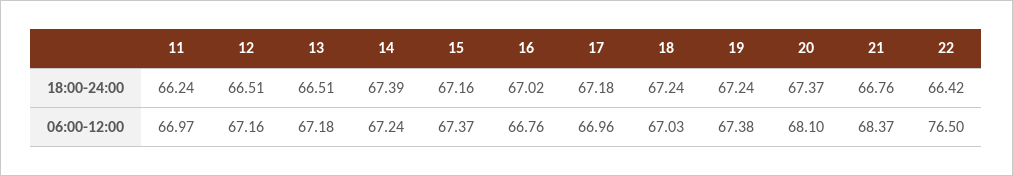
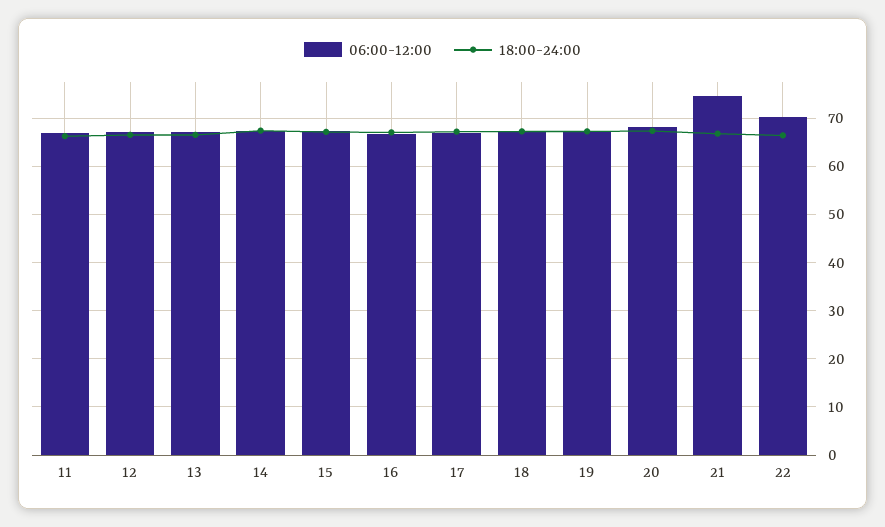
06:00-12:00, 21: 68.37 -> 74
06:00-12:00, 22: 76.5 -> 70

